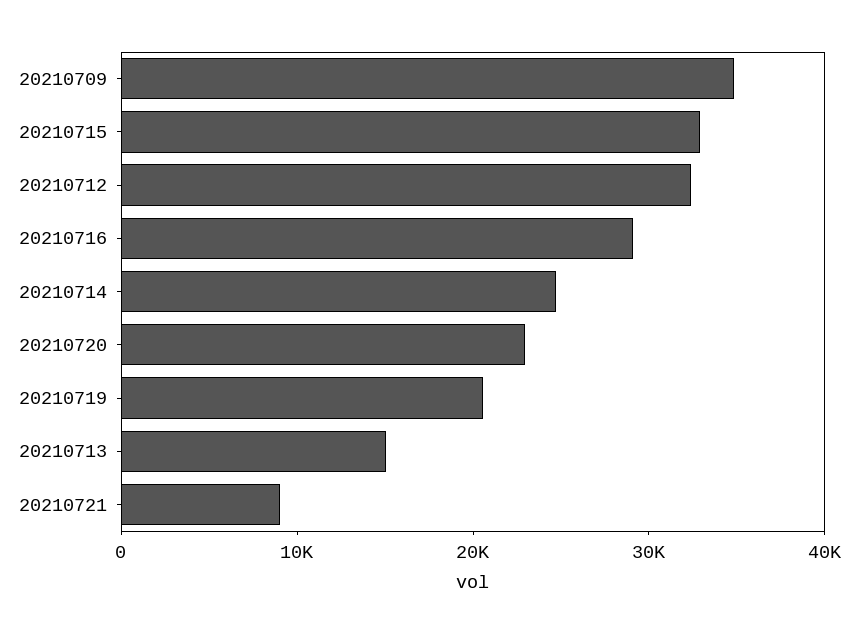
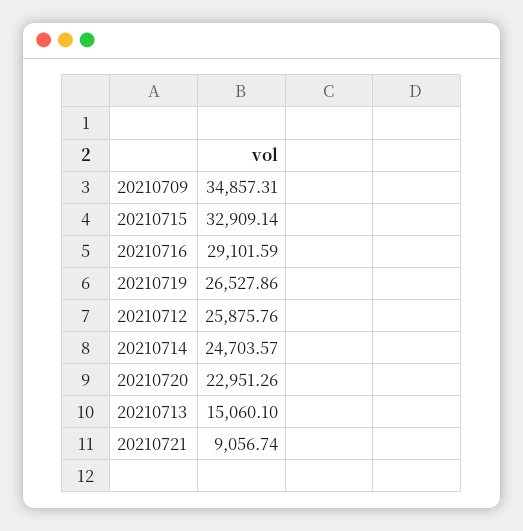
20210712: 32000 -> 25875.76
20210719: 20000 -> 26527.86

